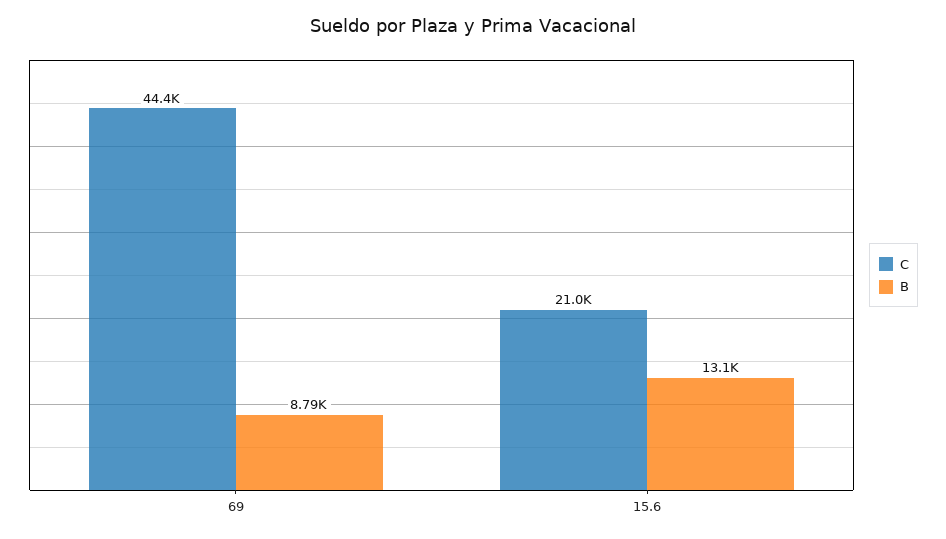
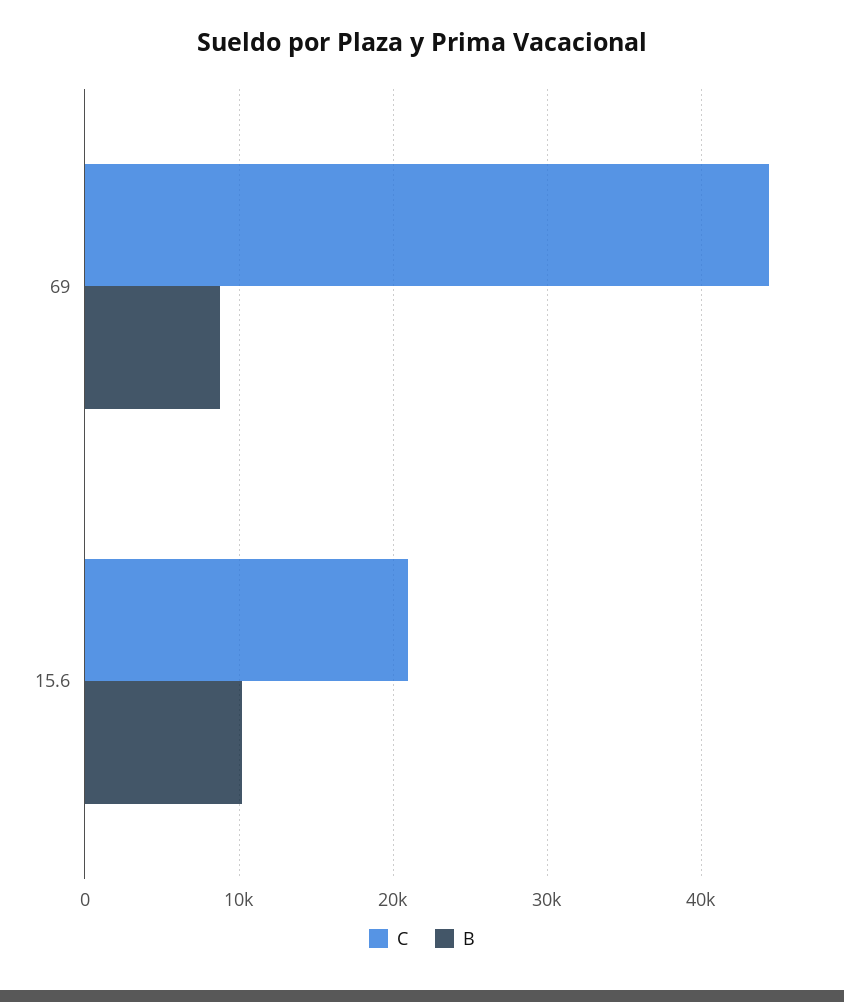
B, 15.6: 13100 -> 10000

